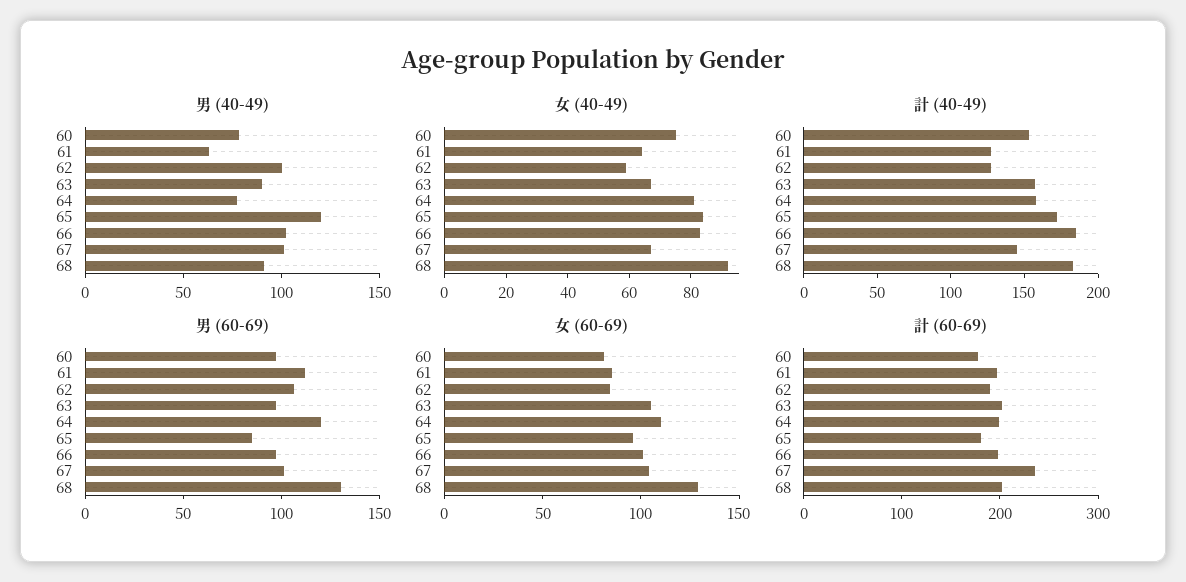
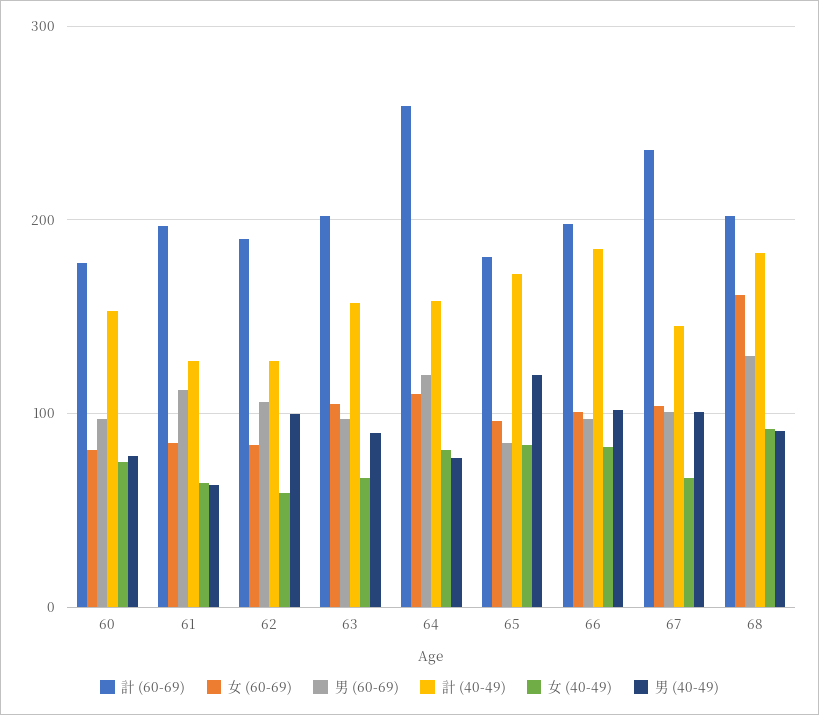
女 (60-69), 68: 130 -> 160
計 (60-69), 64: 200 -> 260

